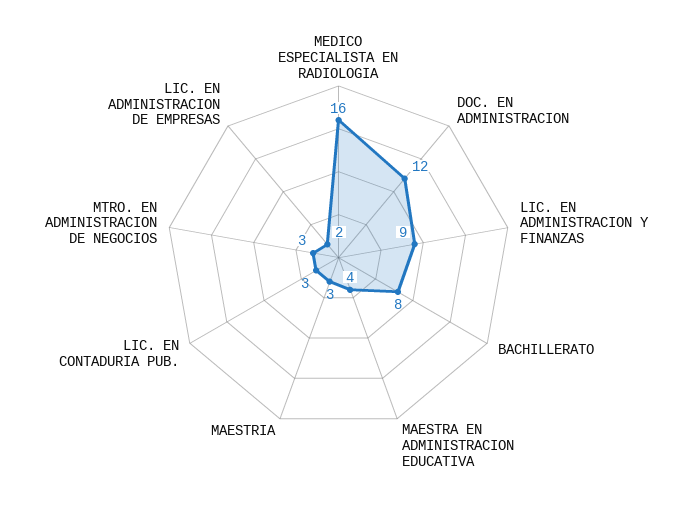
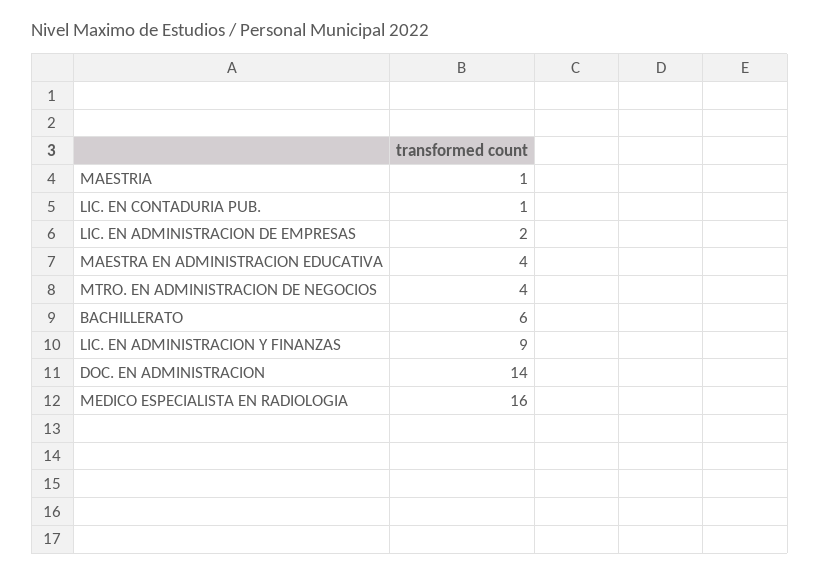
DOC. EN ADMINISTRACION: 12 -> 14
BACHILLERATO: 8 -> 6
MAESTRIA: 3 -> 1
LIC. EN CONTADURIA PUB.: 3 -> 1
MTRO. EN ADMINISTRACION DE NEGOCIOS: 3 -> 4

